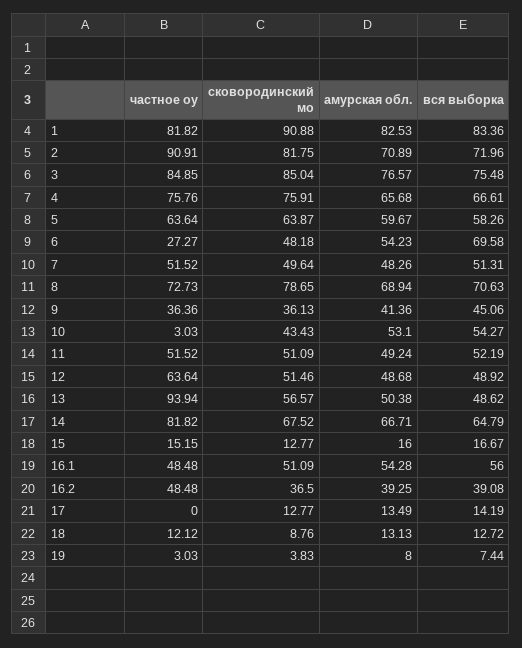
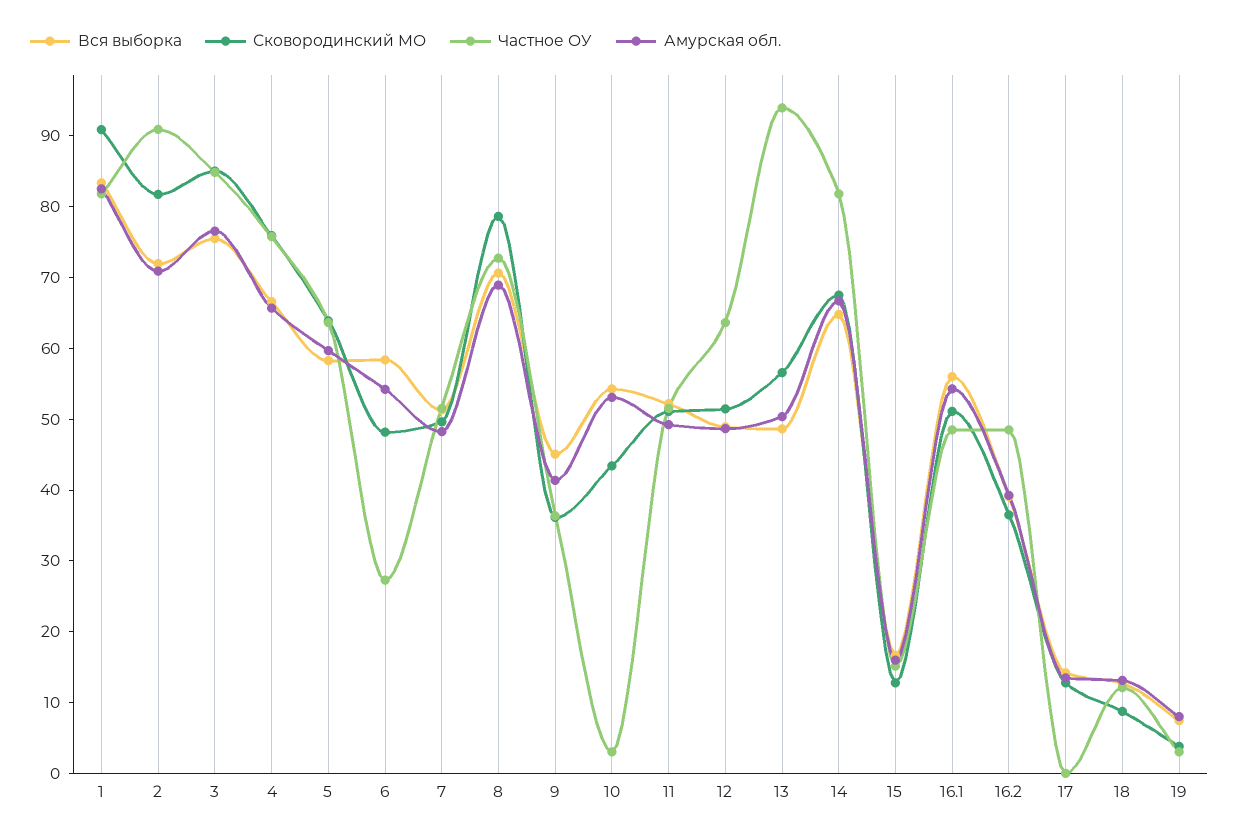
вся выборка, 6: 69.58 -> 58

